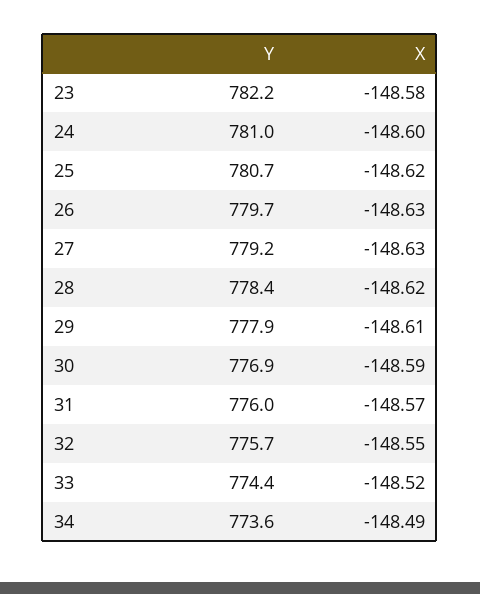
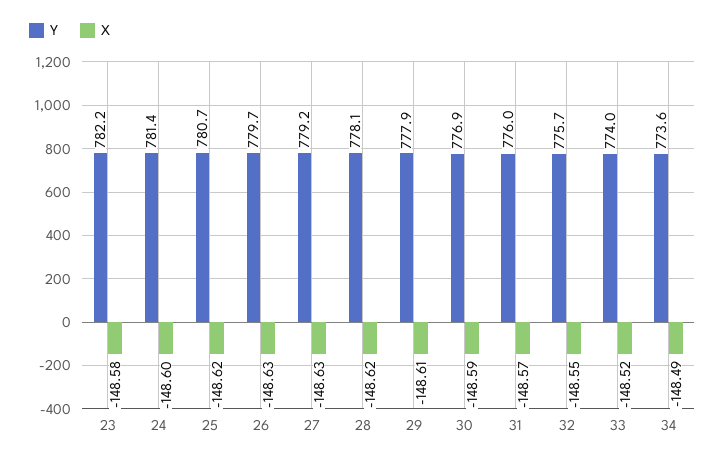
Y, 24: 781 -> 781.4
Y, 28: 778.4 -> 778.1
Y, 33: 774.4 -> 774

